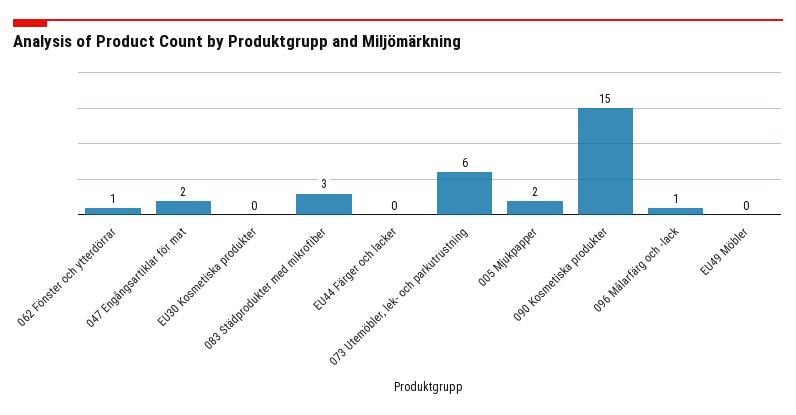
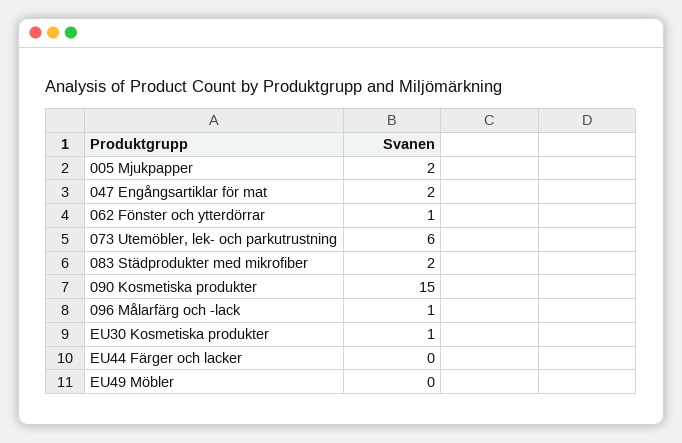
EU30 Kosmetiska produkter: 0 -> 1
083 Städprodukter med mikrofiber: 3 -> 2

